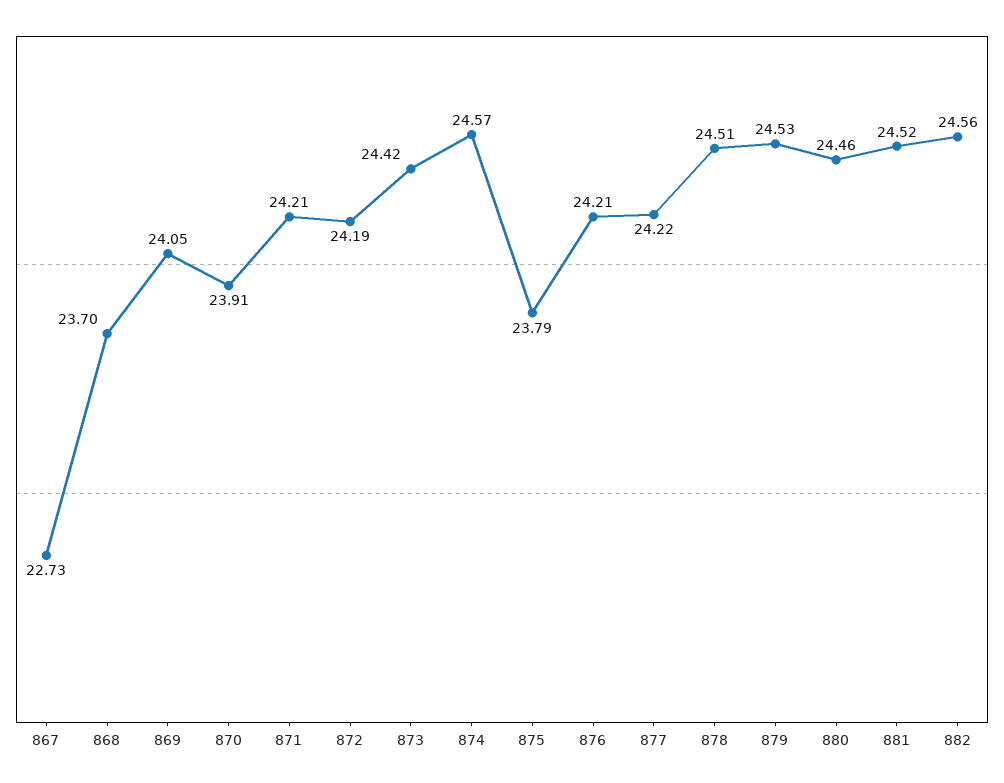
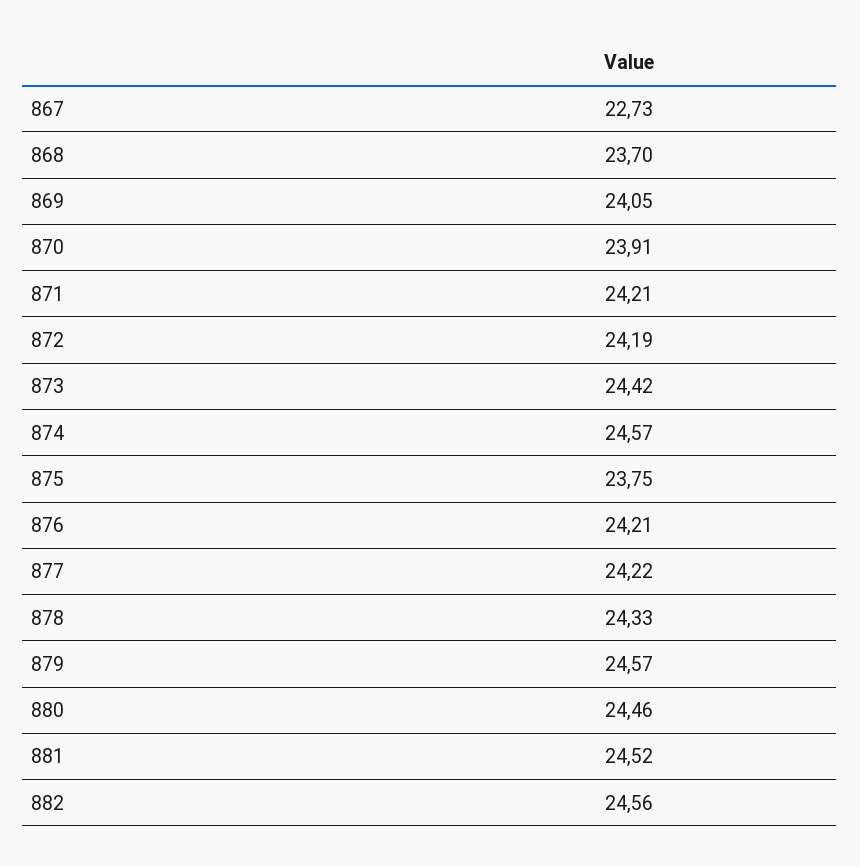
875: 23.79 -> 23.75
878: 24.51 -> 24.33
879: 24.53 -> 24.57

